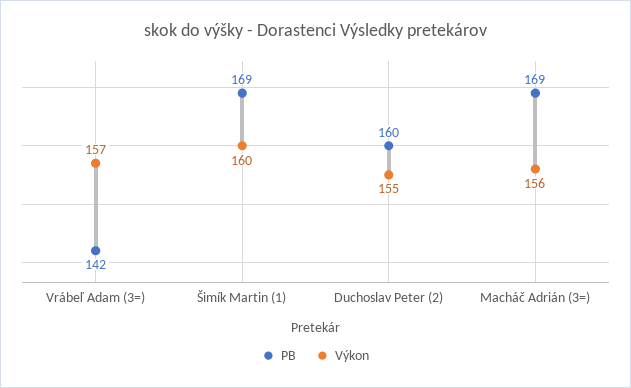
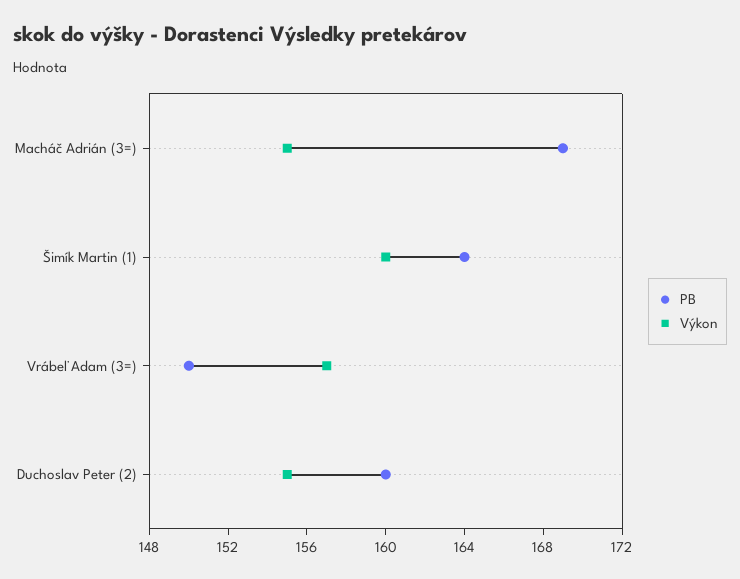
PB, Vrábeľ Adam (3=): 142 -> 150
PB, Šimík Martin (1): 169 -> 164
Výkon, Macháč Adrián (3=): 156 -> 155

